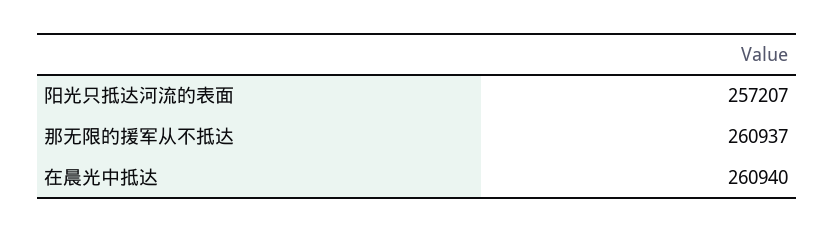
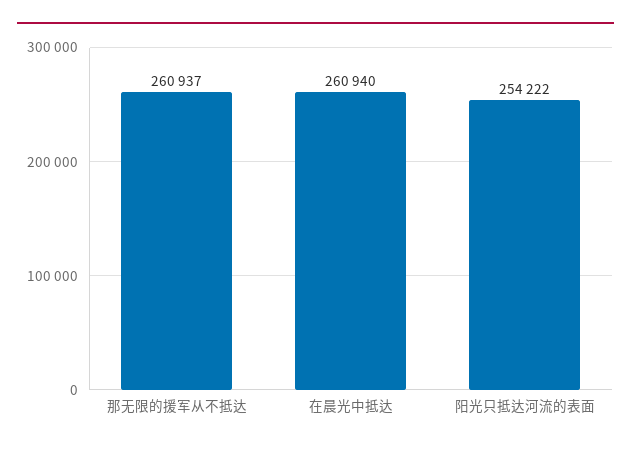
阳光只抵达河流的表面: 257207 -> 254222

